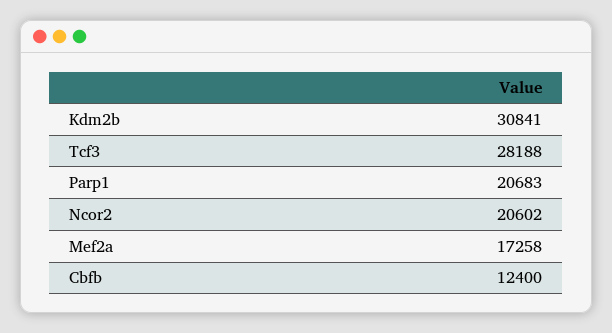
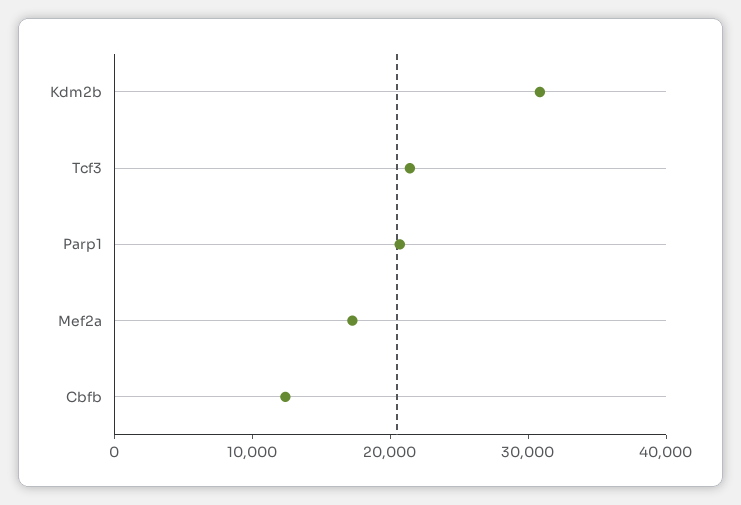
Tcf3: 28188 -> 22000
Ncor2: 20602 -> none

